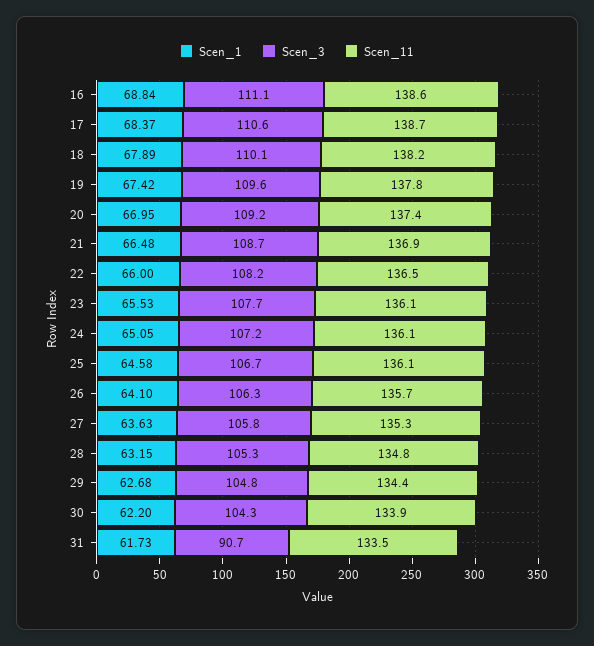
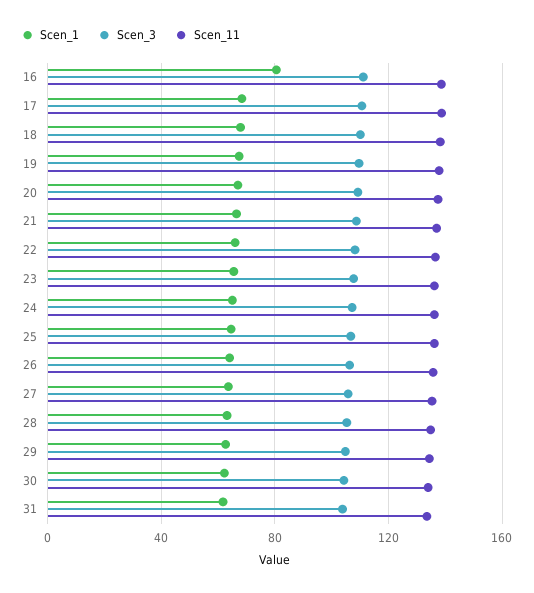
Scen_1, 16: 68.84 -> 80
Scen_3, 31: 90.7 -> 105

